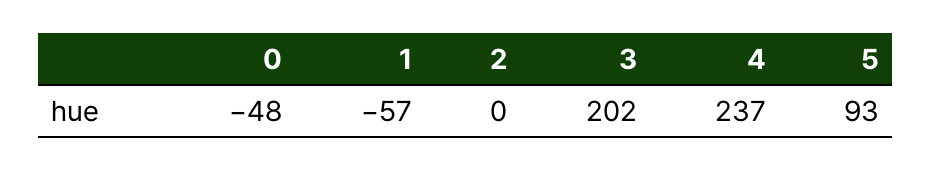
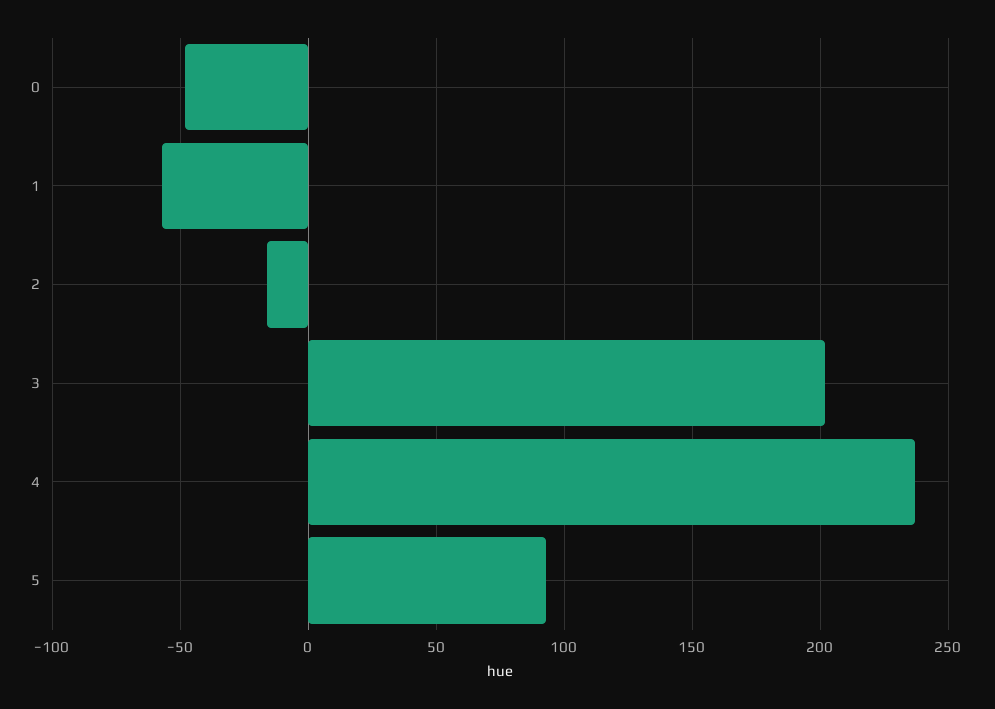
2: 0 -> -15

